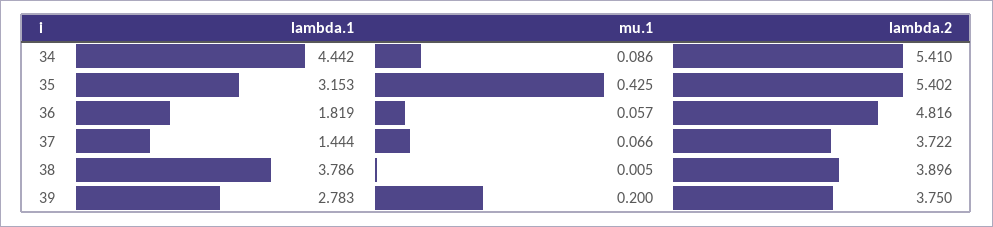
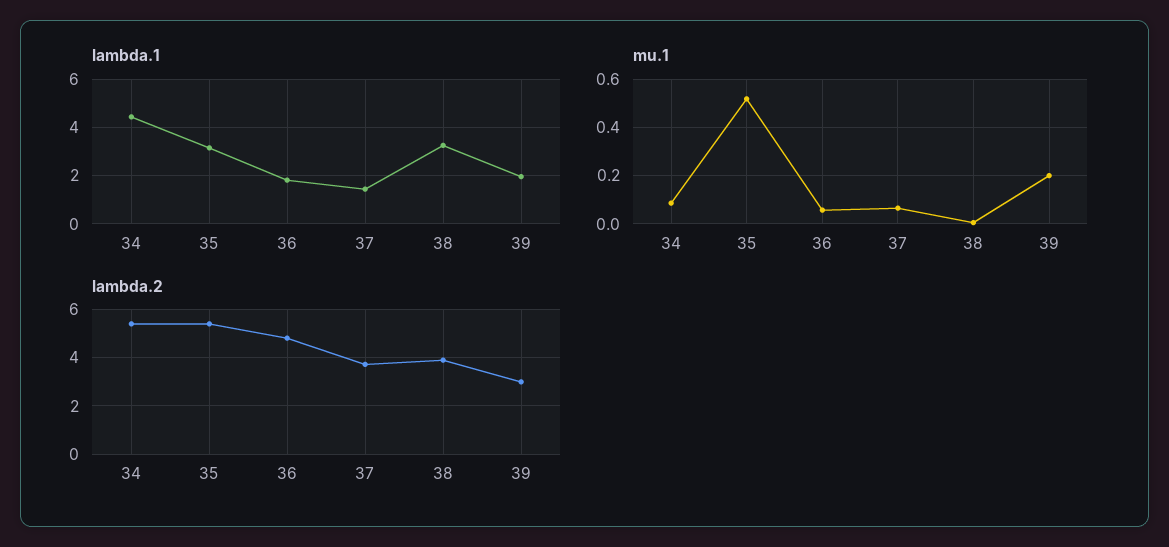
mu.1, 35: 0.425 -> 0.525
lambda.1, 38: 3.786 -> 3.25
lambda.1, 39: 2.783 -> 2
lambda.2, 39: 3.75 -> 3

